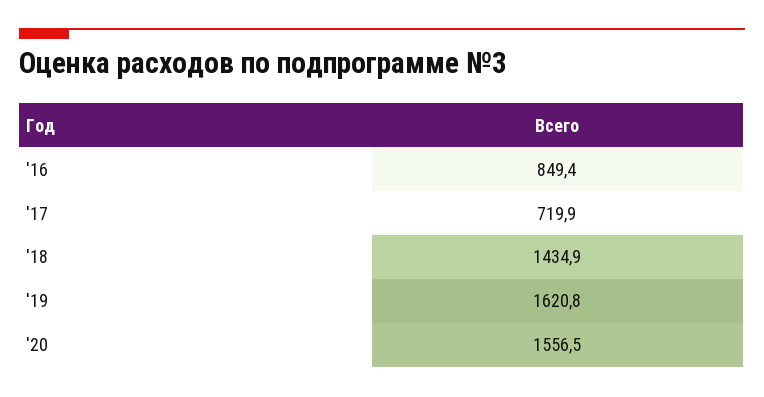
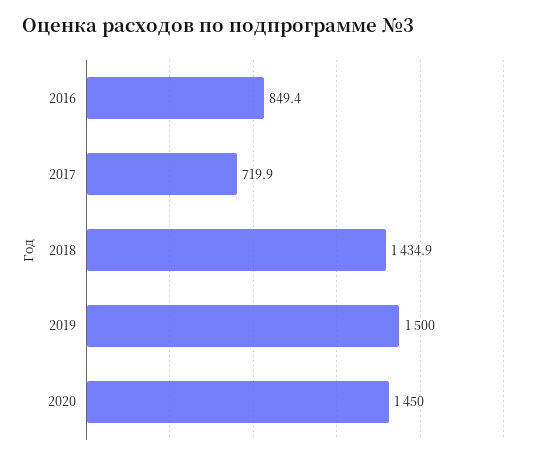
'19: 1620.8 -> 1500
'20: 1556.5 -> 1450

